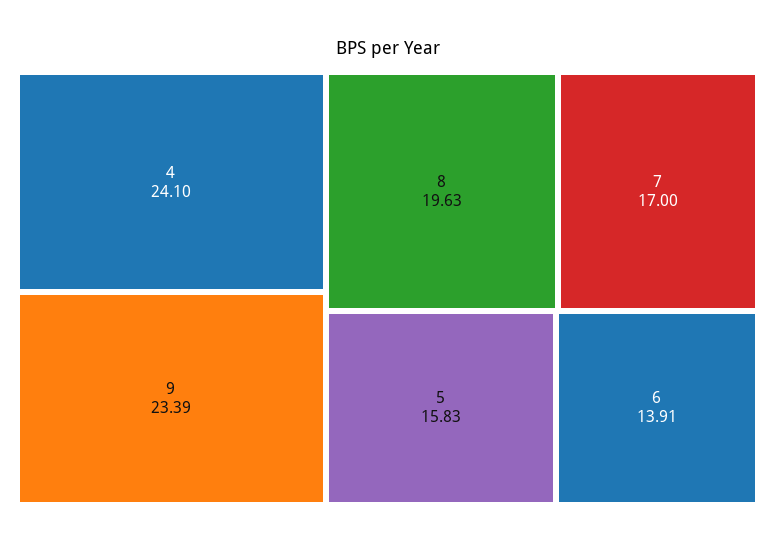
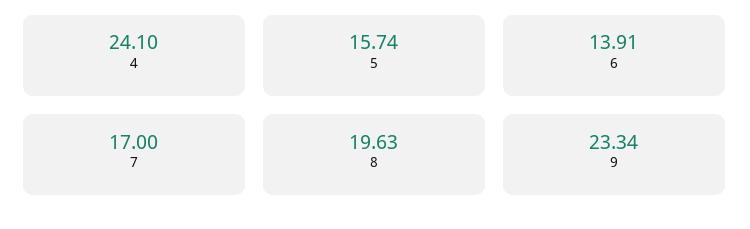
9: 23.39 -> 23.34
5: 15.83 -> 15.74

